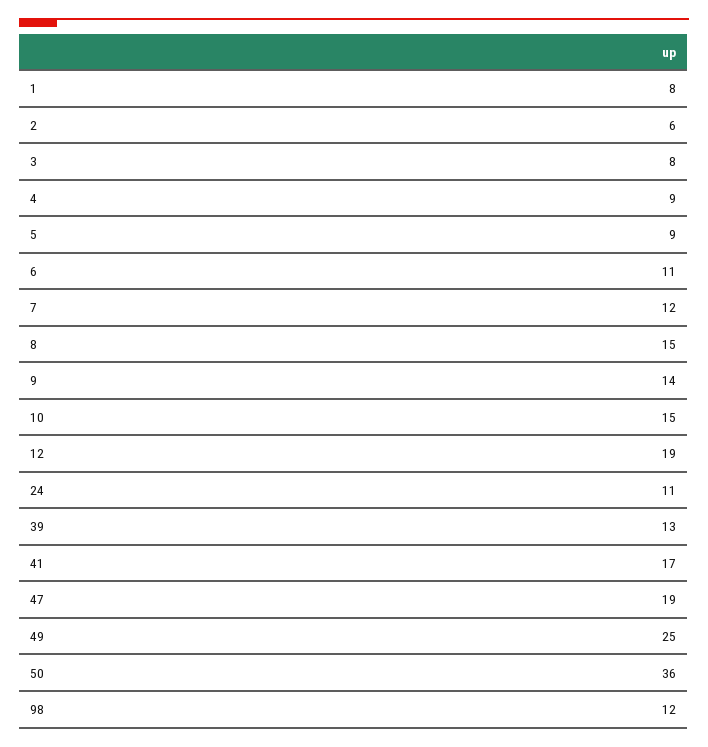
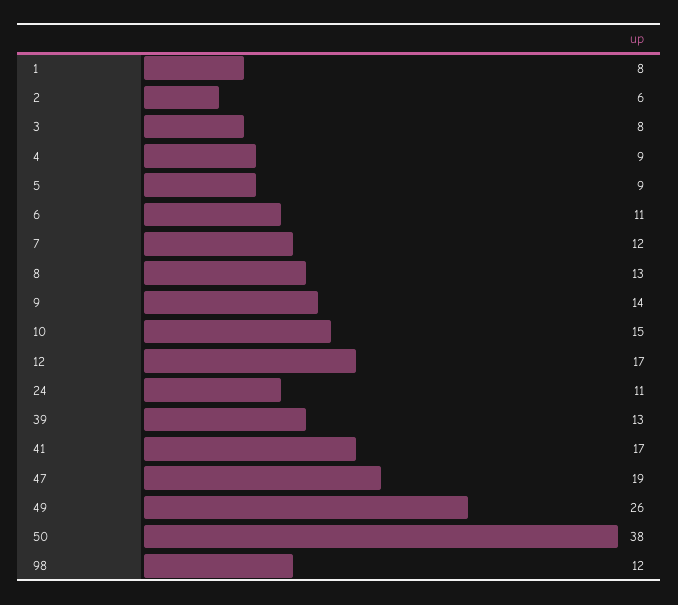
8: 15 -> 13
12: 19 -> 17
49: 25 -> 26
50: 36 -> 38

